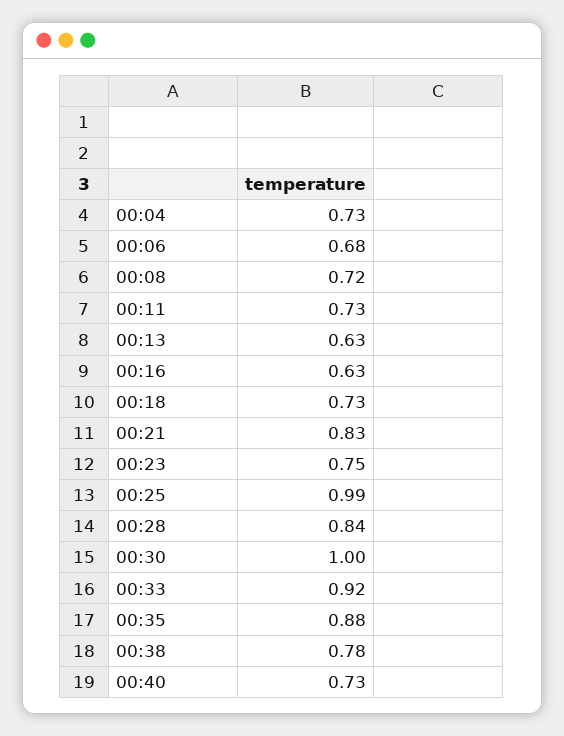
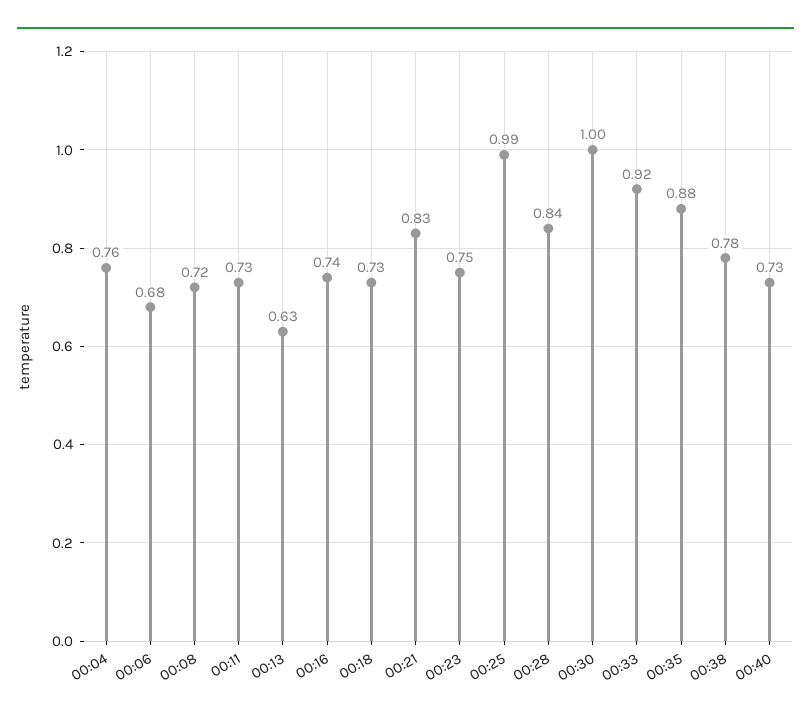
00:04: 0.73 -> 0.76
00:16: 0.63 -> 0.74

